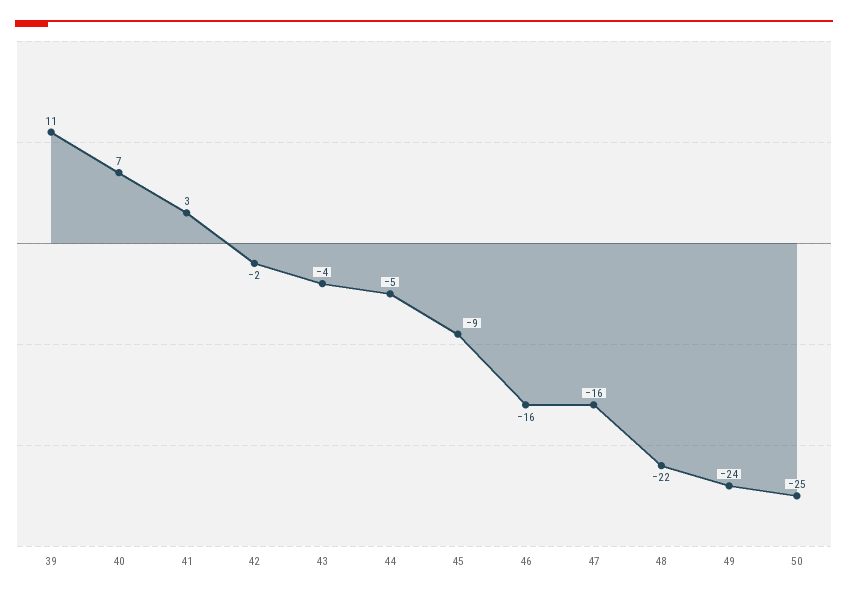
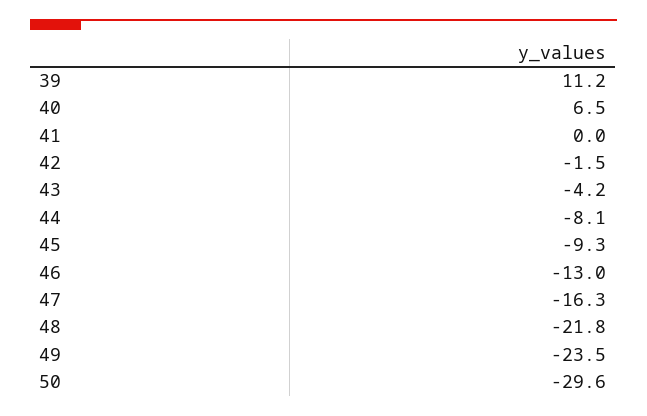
41: 3 -> 0
44: -5 -> -8.1
46: -16 -> -13
50: -25 -> -29.6

